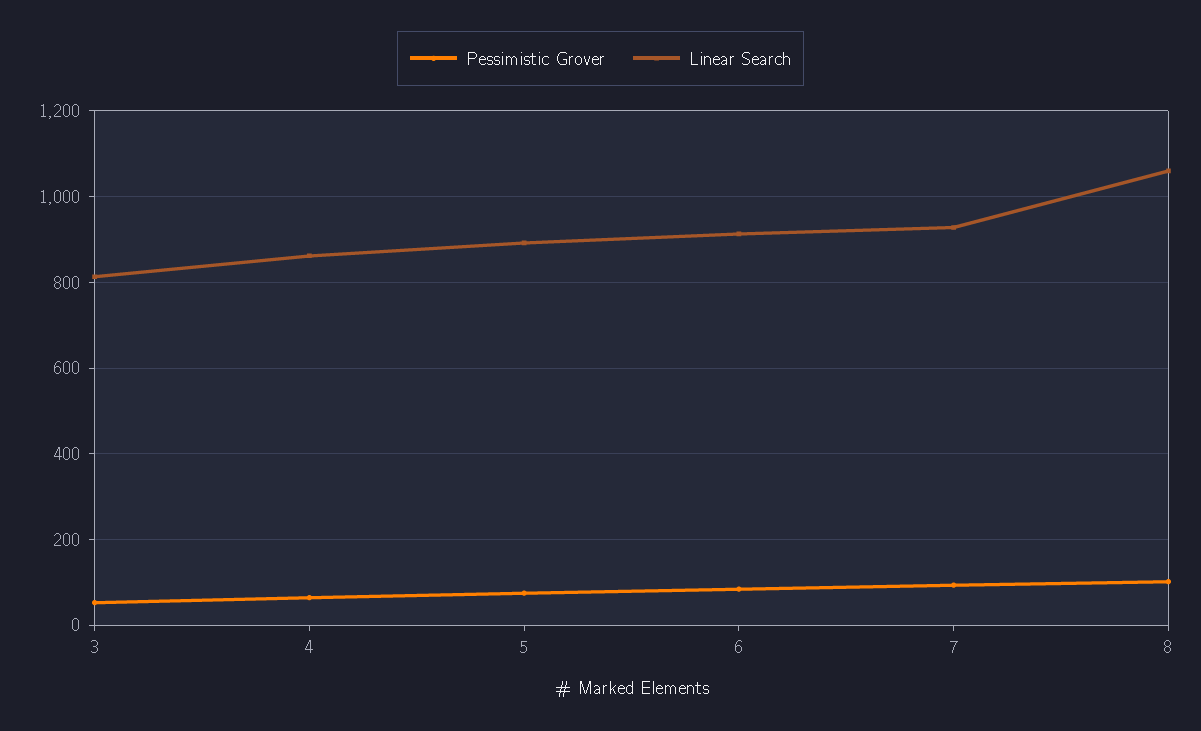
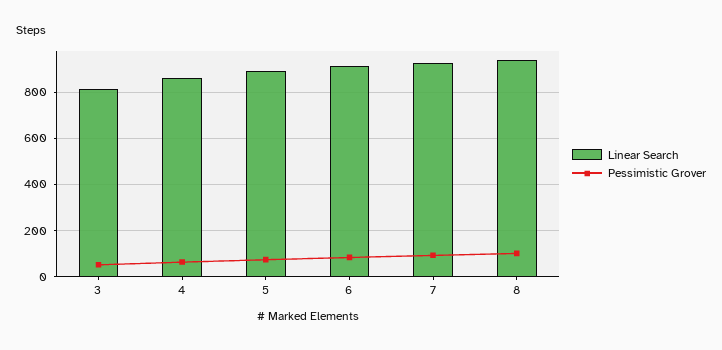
Linear Search, 8: 1060 -> 950

